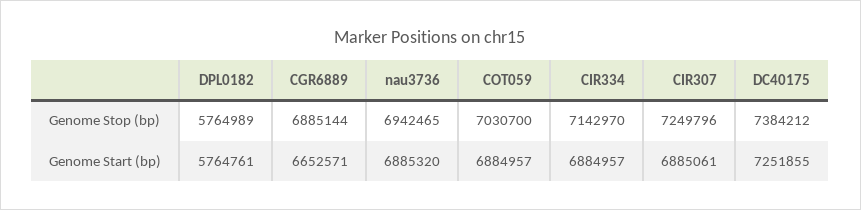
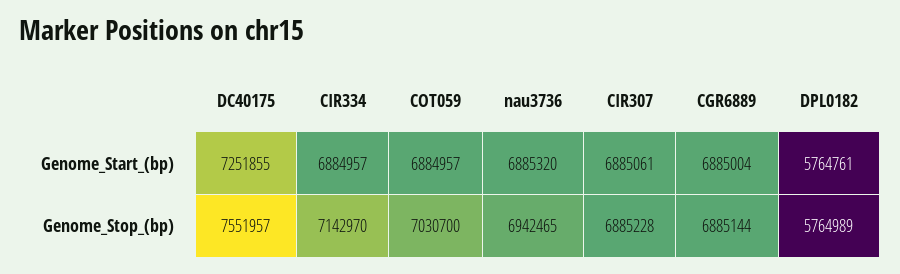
CIR307, Genome Stop (bp): 7249796 -> 6885228
DC40175, Genome Stop (bp): 7384212 -> 7551957
CGR6889, Genome Start (bp): 6652571 -> 6885004

